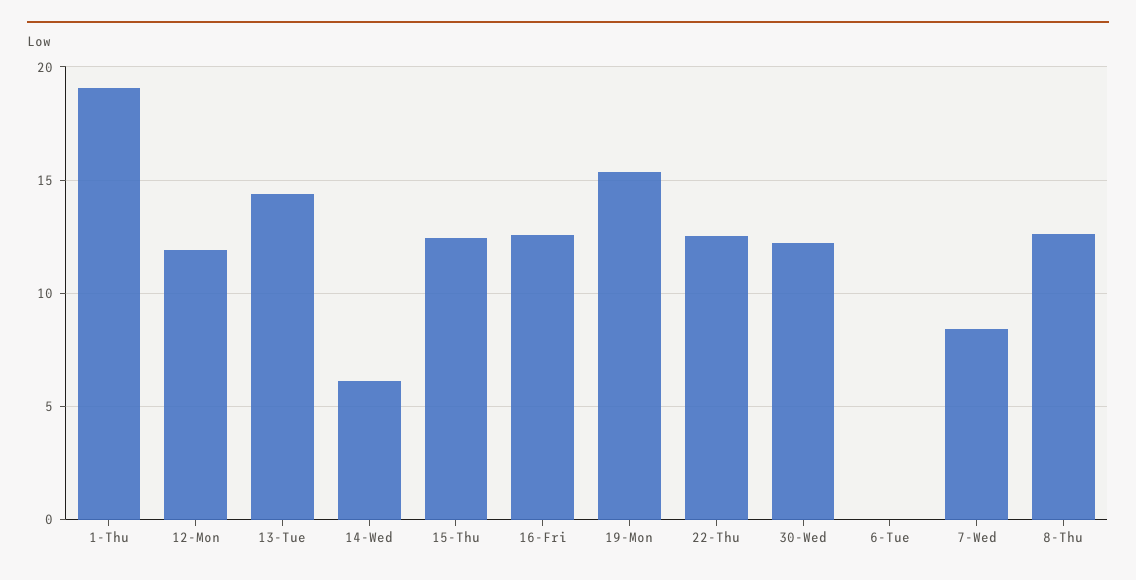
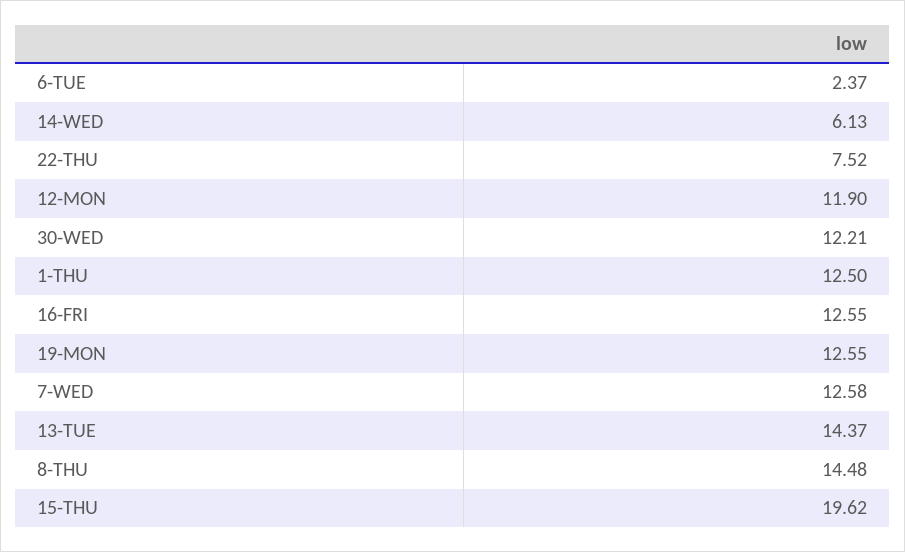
1-Thu: 19 -> 12.5
15-Thu: 12.5 -> 19.62
19-Mon: 15.5 -> 12.55
22-Thu: 12.5 -> 7.52
6-Tue: 0 -> 2.37
7-Wed: 8.5 -> 12.58
8-Thu: 12.5 -> 14.48

